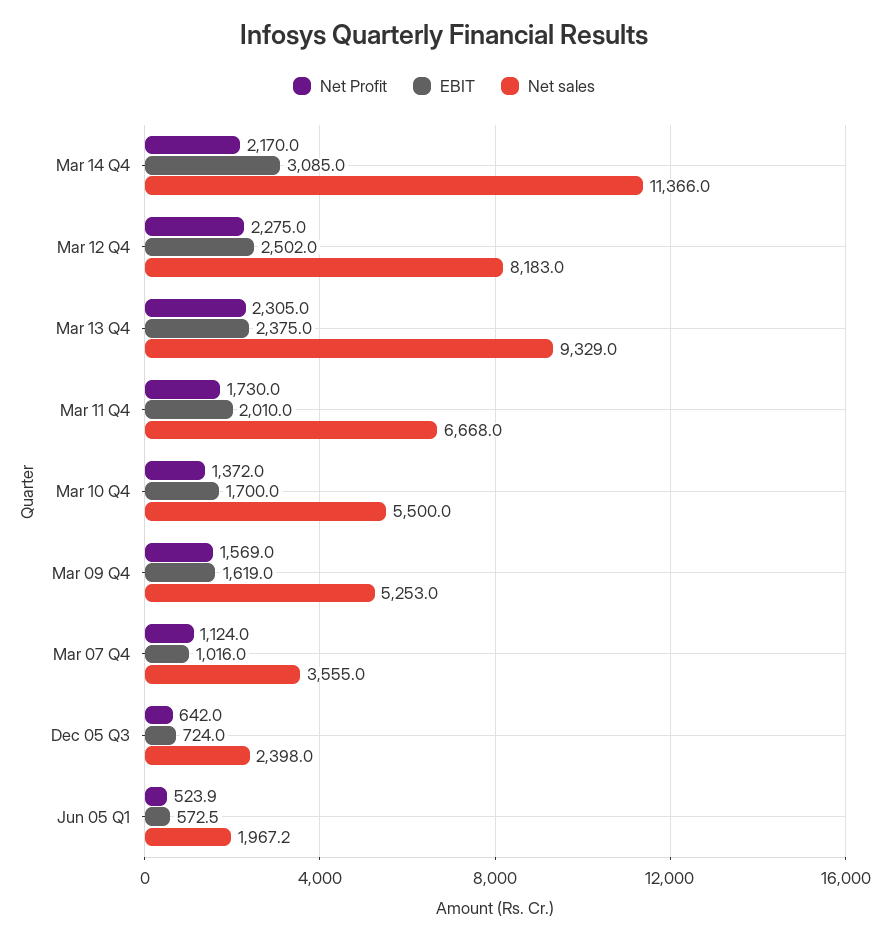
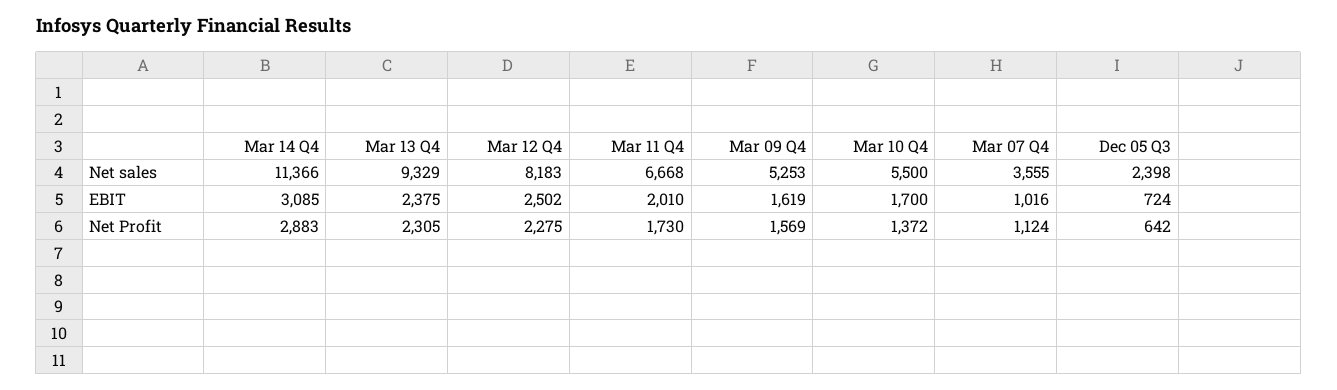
Net Profit, Mar 14 Q4: 2170 -> 2883
Net Profit, Jun 05 Q1: 523.9 -> none
EBIT, Jun 05 Q1: 572.5 -> none
Net sales, Jun 05 Q1: 1967.2 -> none

